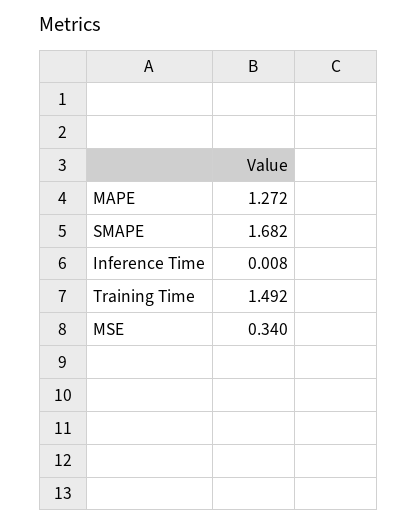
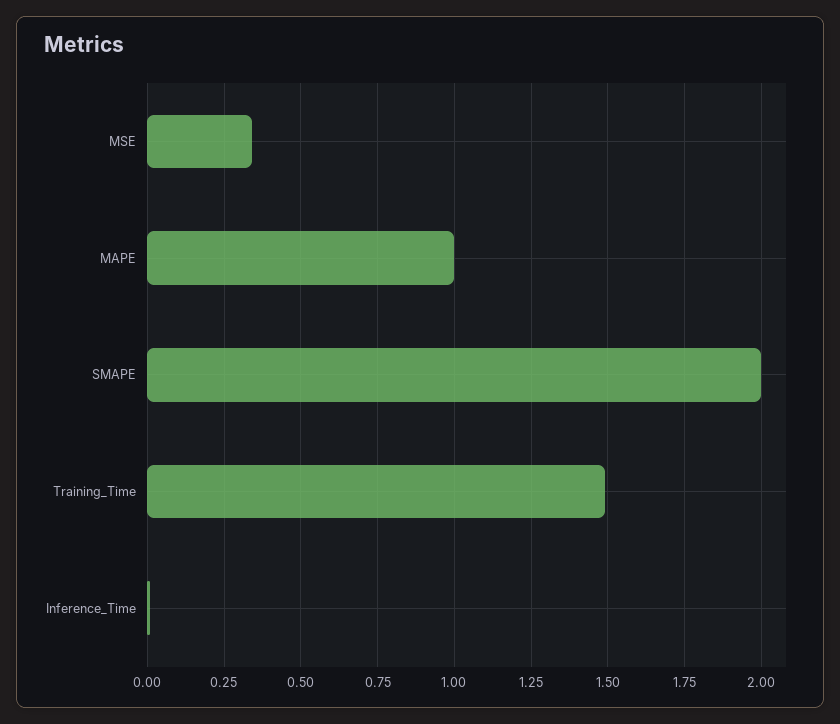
MAPE: 1.272 -> 1
SMAPE: 1.682 -> 2

